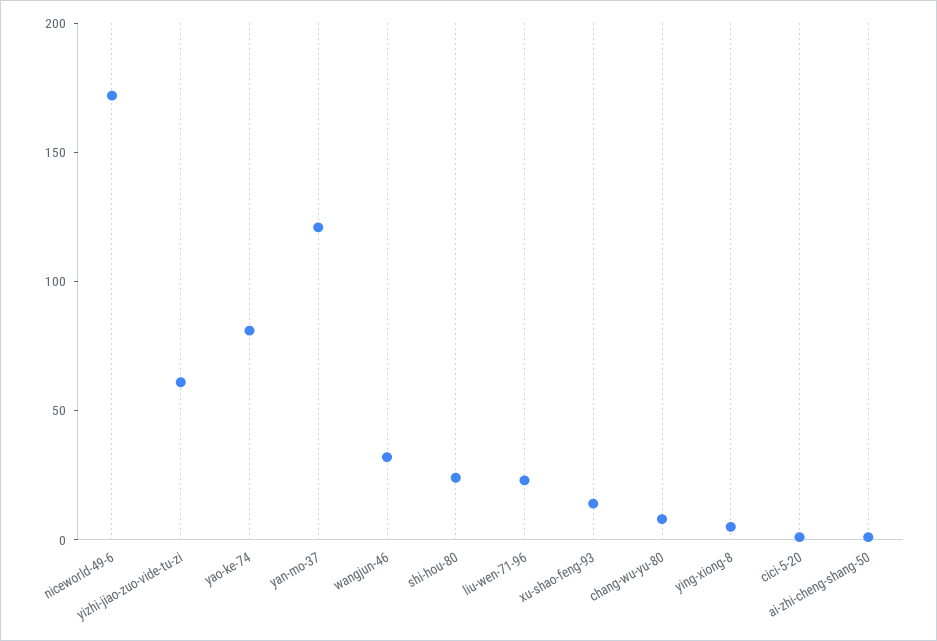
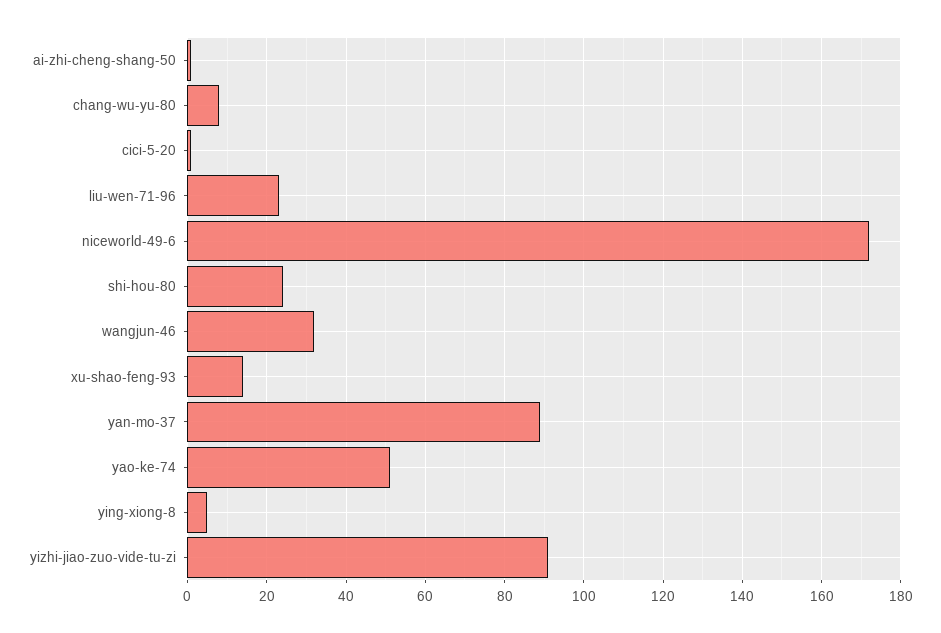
yizhi-jiao-zuo-vide-tu-zi: 60 -> 90
yao-ke-74: 80 -> 50
yan-mo-37: 120 -> 90

